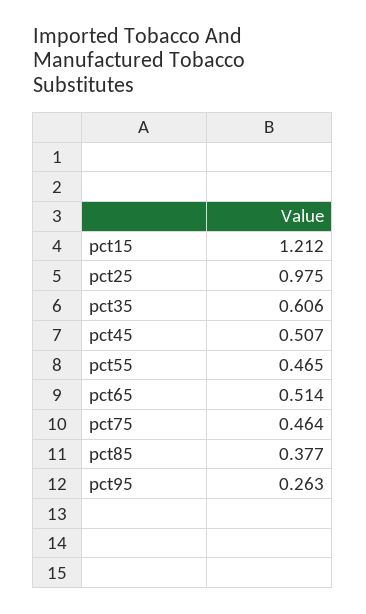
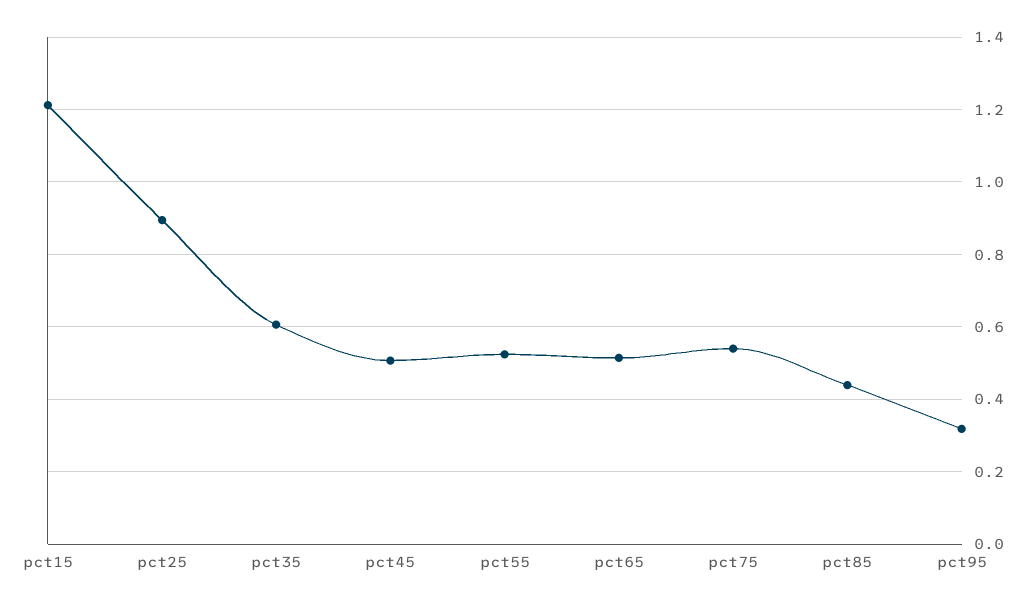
pct25: 0.975 -> 0.9
pct55: 0.465 -> 0.52
pct75: 0.464 -> 0.54
pct85: 0.377 -> 0.44
pct95: 0.263 -> 0.32

